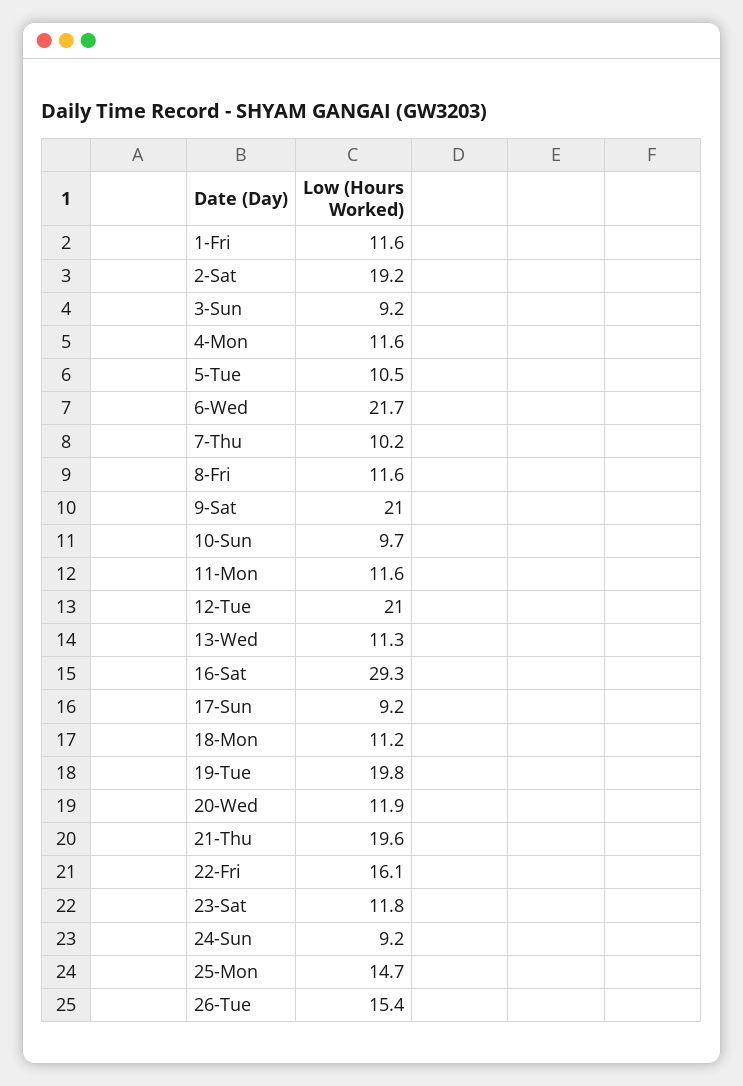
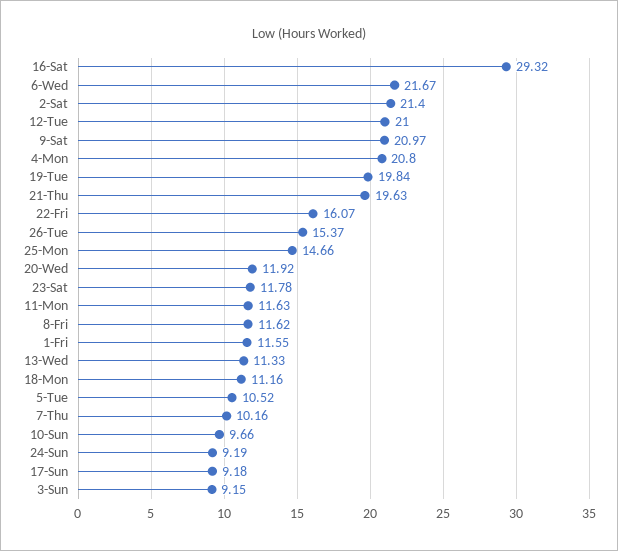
2-Sat: 19.2 -> 21.4
4-Mon: 11.6 -> 20.8

